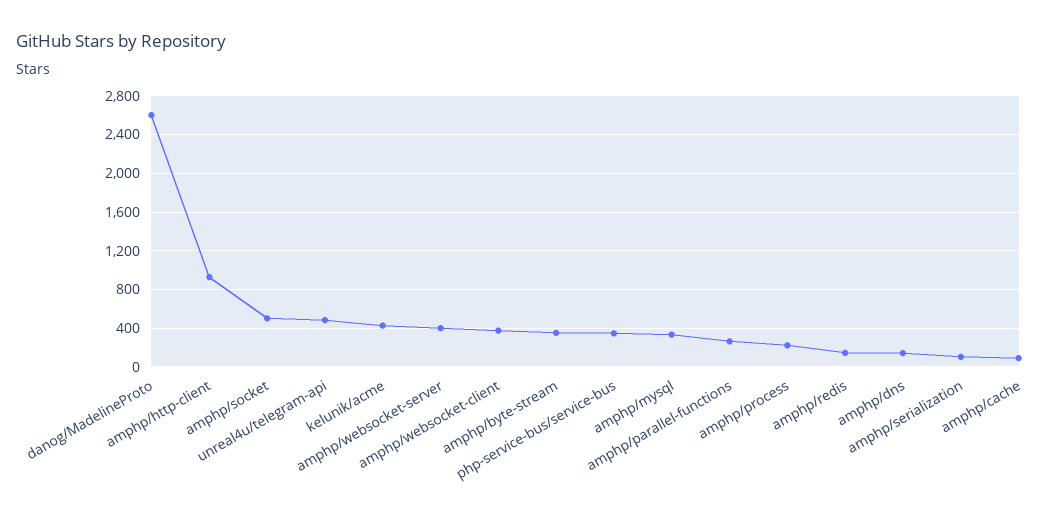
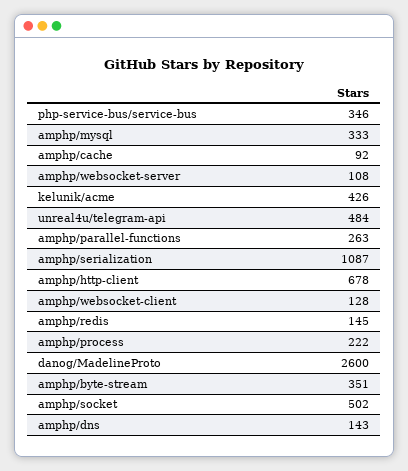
amphp/http-client: 900 -> 678
amphp/websocket-server: 400 -> 108
amphp/websocket-client: 400 -> 128
amphp/serialization: 100 -> 1087

